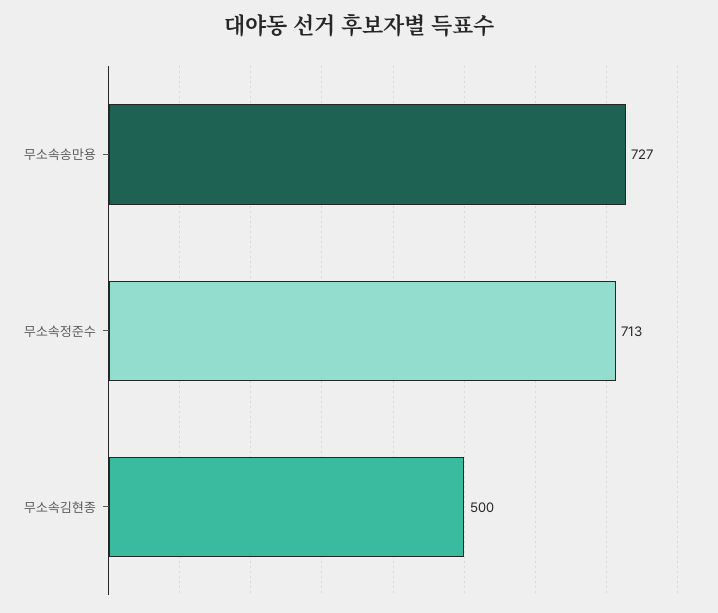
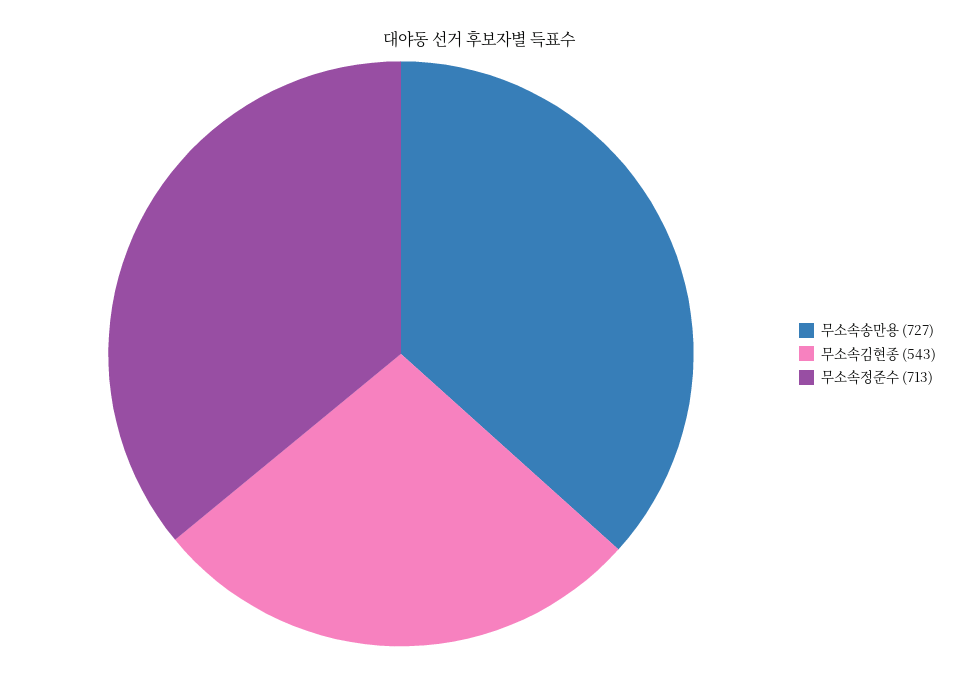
무소속김현종: 500 -> 543

